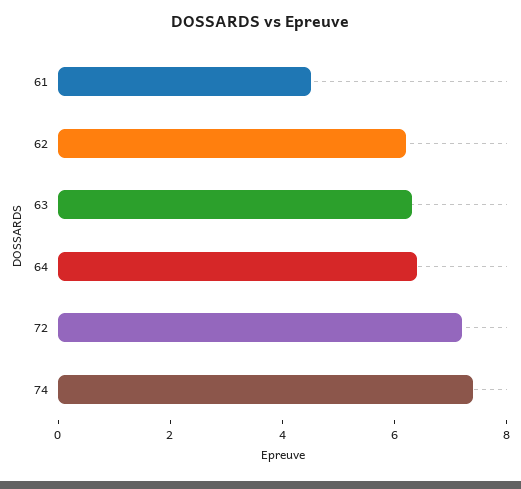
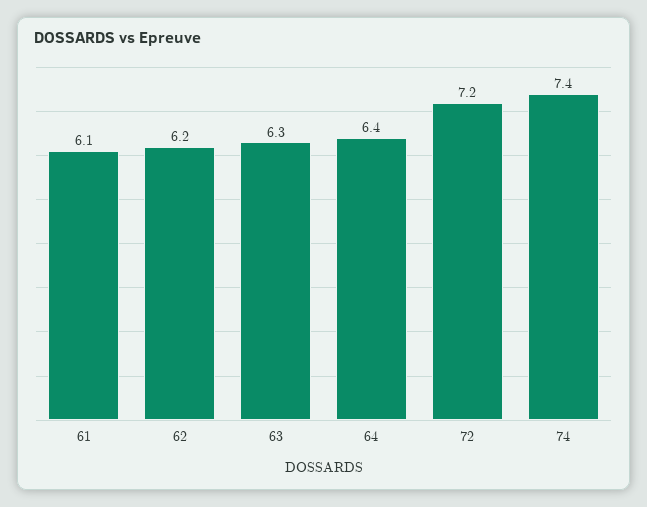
61: 4.5 -> 6.1

